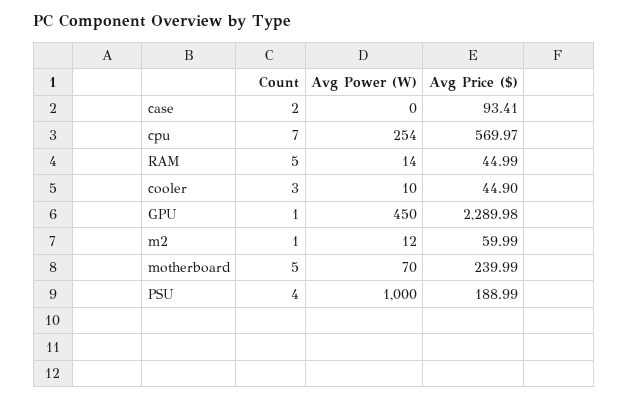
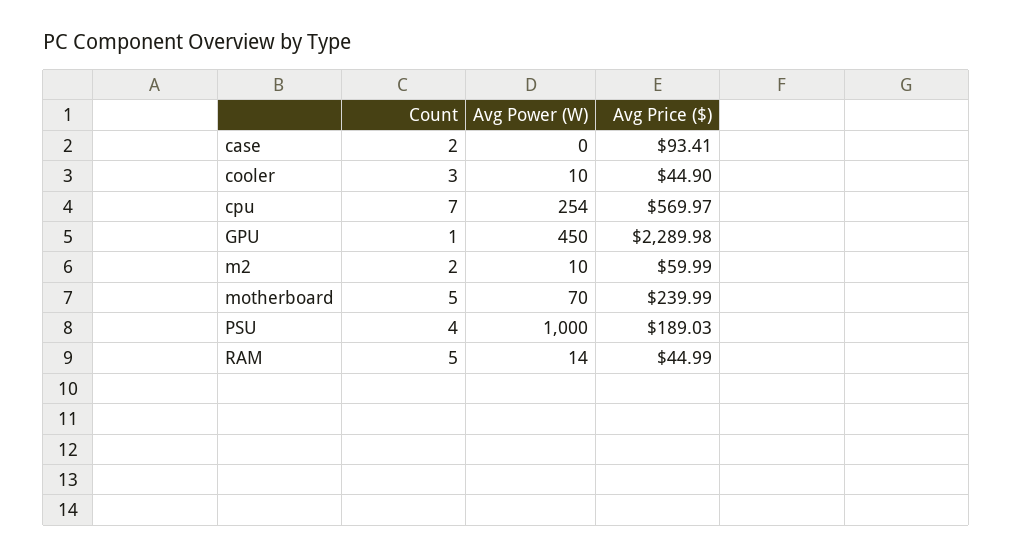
Count, m2: 1 -> 2
Avg Power (W), m2: 12 -> 10
Avg Price ($), PSU: 188.99 -> 189.03

